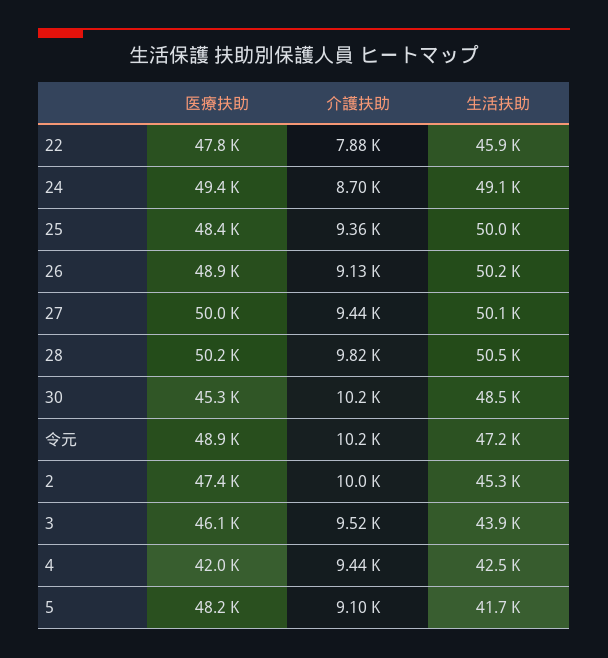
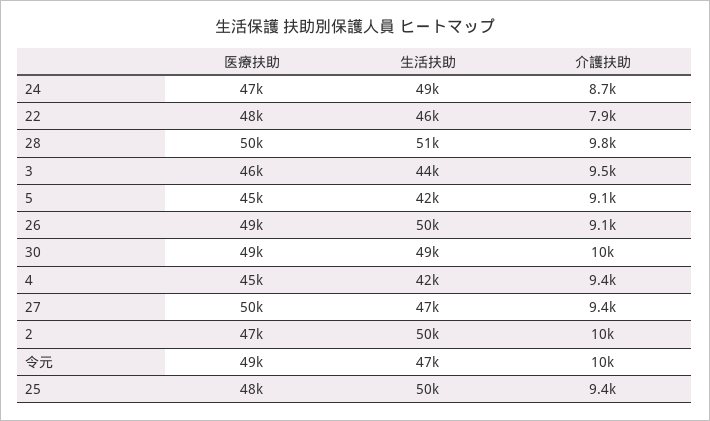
医療扶助, 24: 49400 -> 47000
生活扶助, 27: 50100 -> 47000
医療扶助, 30: 45300 -> 49000
生活扶助, 2: 45300 -> 50000
医療扶助, 4: 42000 -> 45000
医療扶助, 5: 48200 -> 45000

